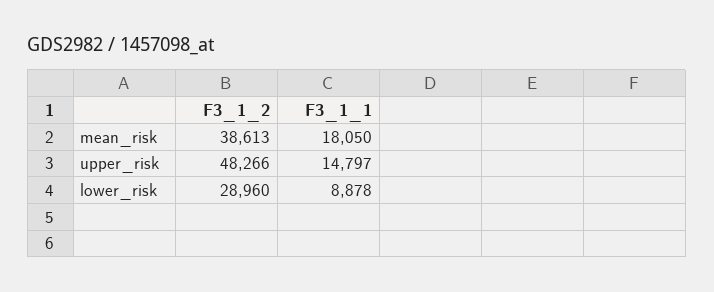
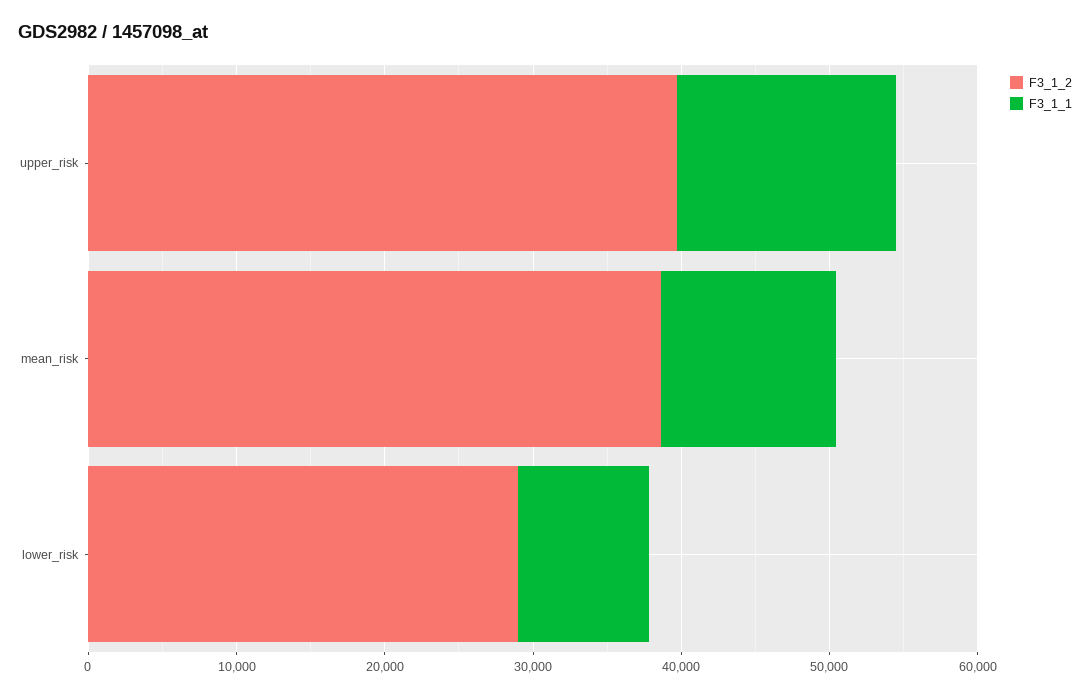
F3_1_1, mean_risk: 18050 -> 12000
F3_1_2, upper_risk: 48266 -> 40000

